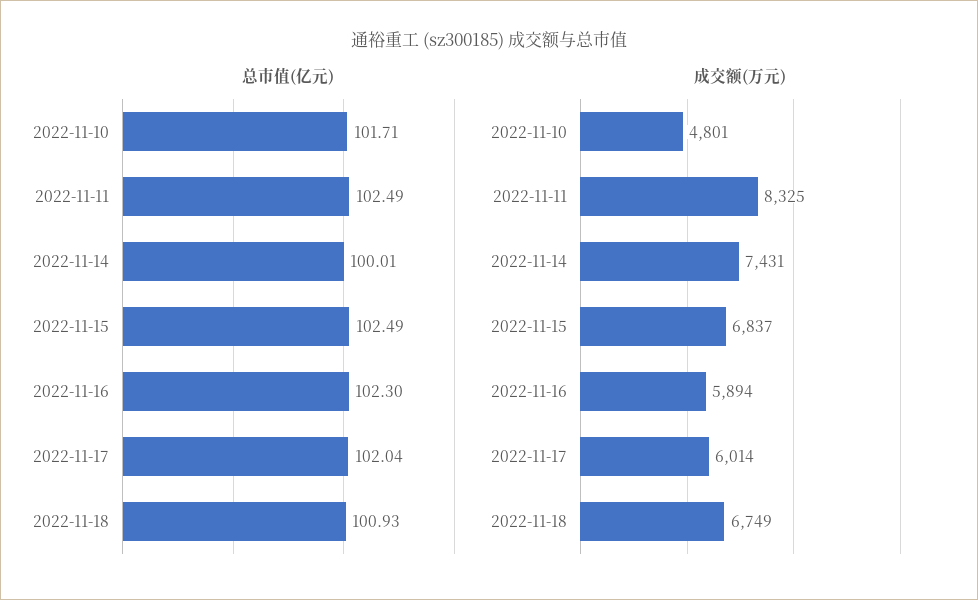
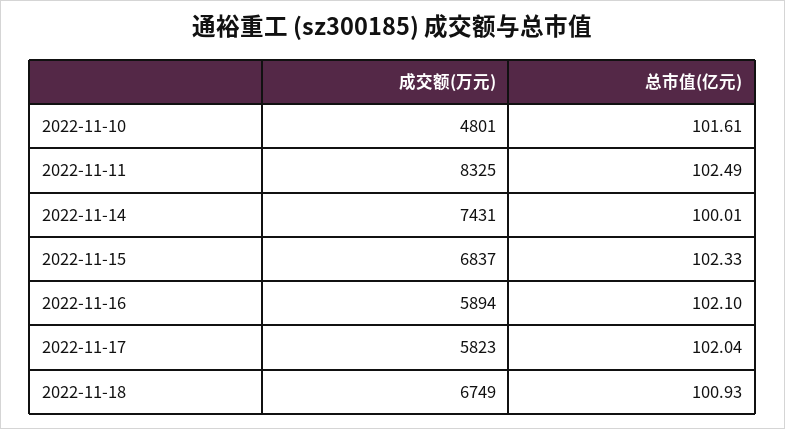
总市值(亿元), 2022-11-10: 101.71 -> 101.61
总市值(亿元), 2022-11-15: 102.49 -> 102.33
总市值(亿元), 2022-11-16: 102.3 -> 102.1
成交额(万元), 2022-11-17: 6014 -> 5823

